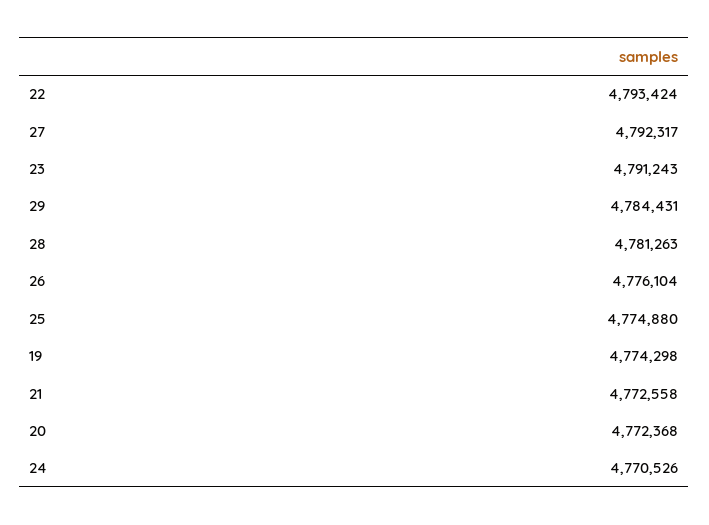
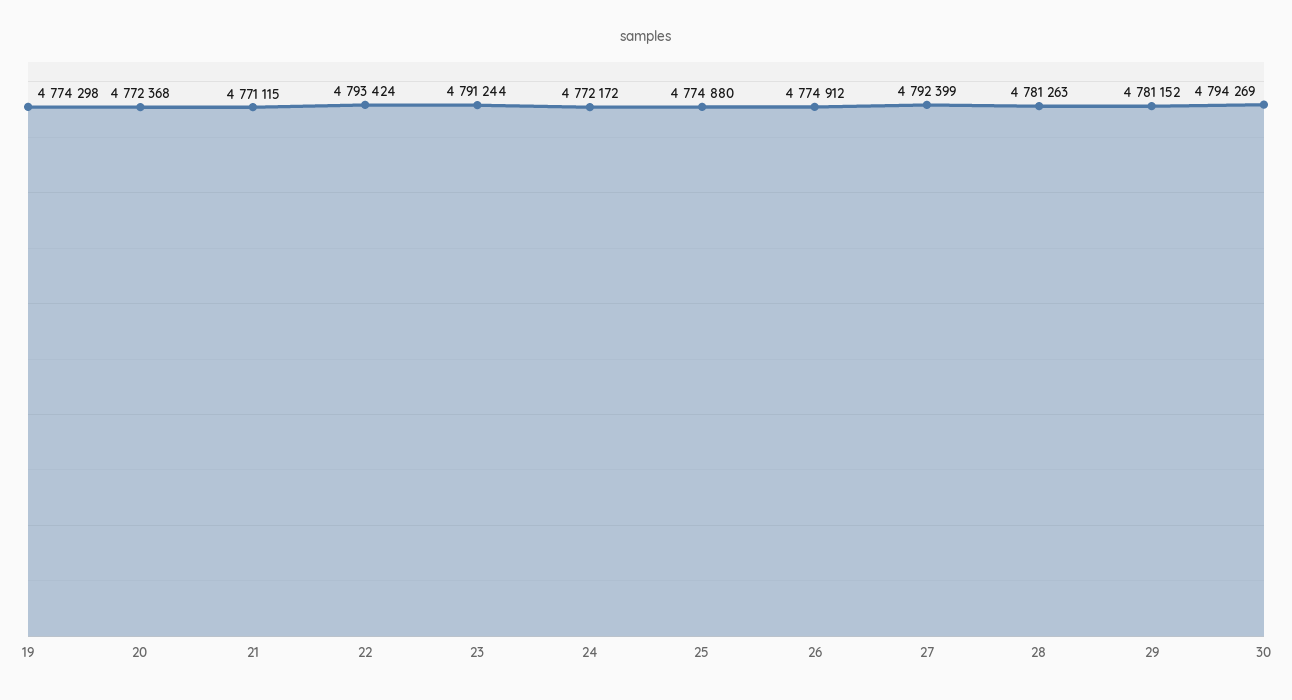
27: 4792317 -> 4792399
23: 4791243 -> 4791244
29: 4784431 -> 4781152
26: 4776104 -> 4774912
21: 4772558 -> 4771115
24: 4770526 -> 4772172
30: none -> 4794269

